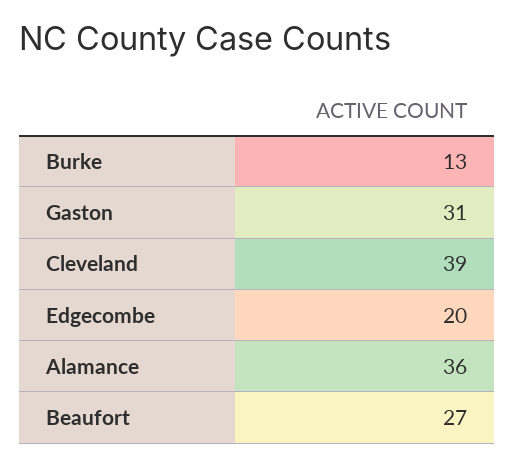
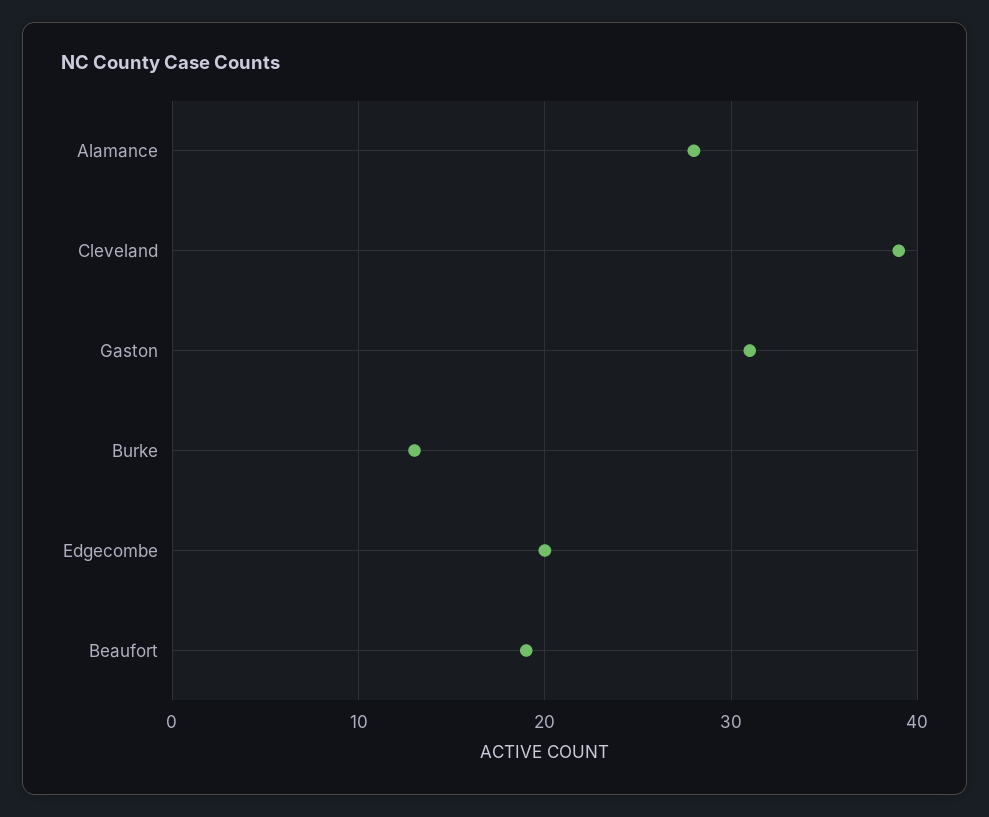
Alamance: 36 -> 28
Beaufort: 27 -> 19

